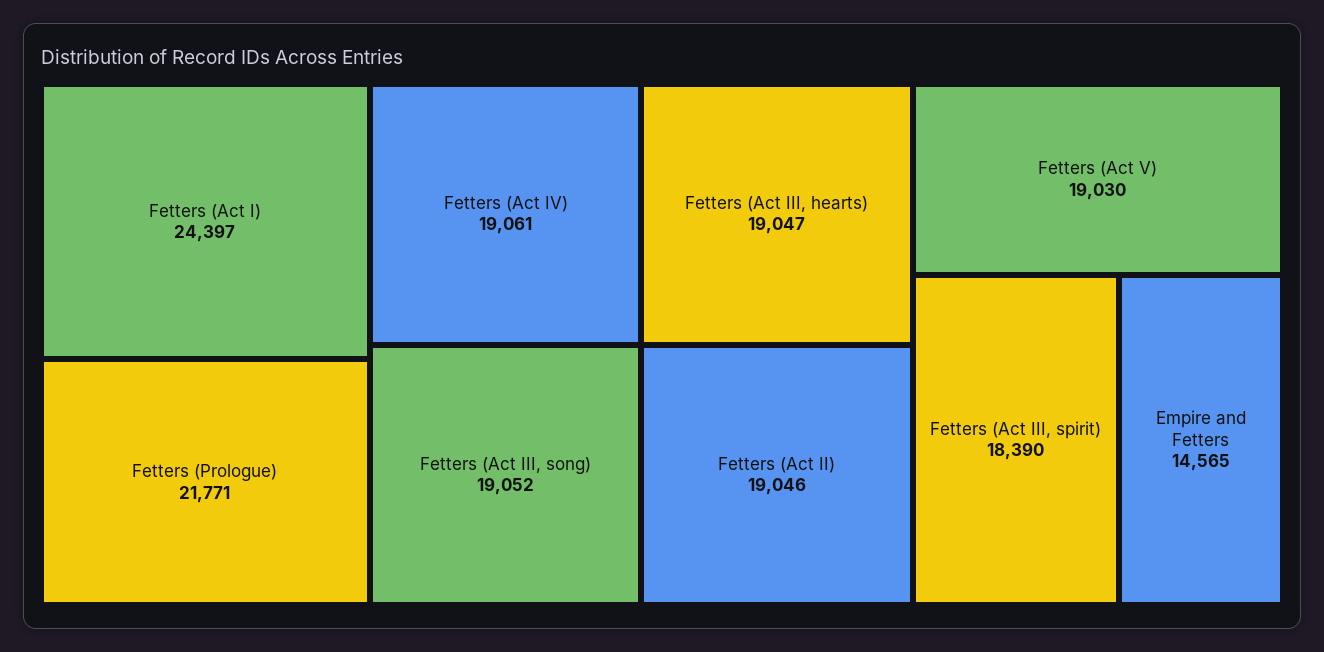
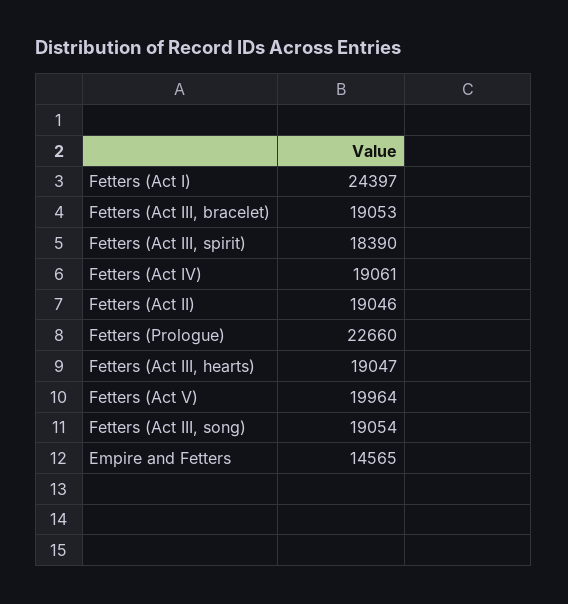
Fetters (Prologue): 21771 -> 22660
Fetters (Act III, song): 19052 -> 19054
Fetters (Act V): 19030 -> 19964
Fetters (Act III, bracelet): none -> 19053

